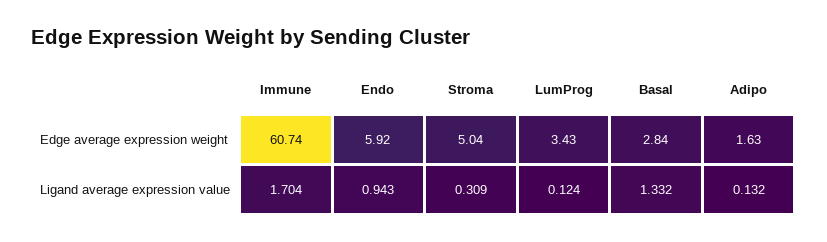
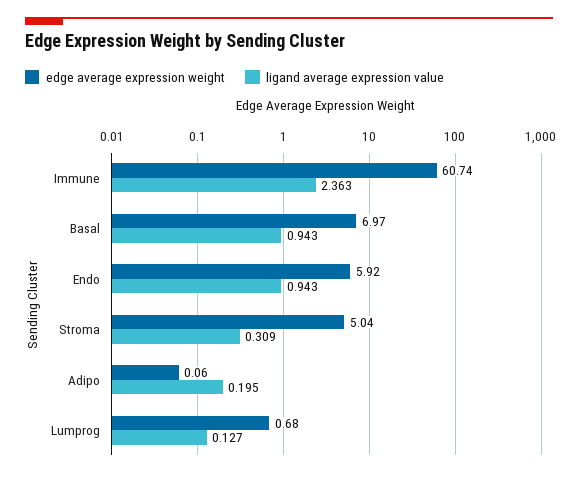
Edge average expression weight, LumProg: 3.43 -> 0.68
Edge average expression weight, Basal: 2.84 -> 6.97
Edge average expression weight, Adipo: 1.63 -> 0.06
Ligand average expression value, Immune: 1.704 -> 2.363
Ligand average expression value, LumProg: 0.124 -> 0.127
Ligand average expression value, Basal: 1.332 -> 0.943
Ligand average expression value, Adipo: 0.132 -> 0.195

